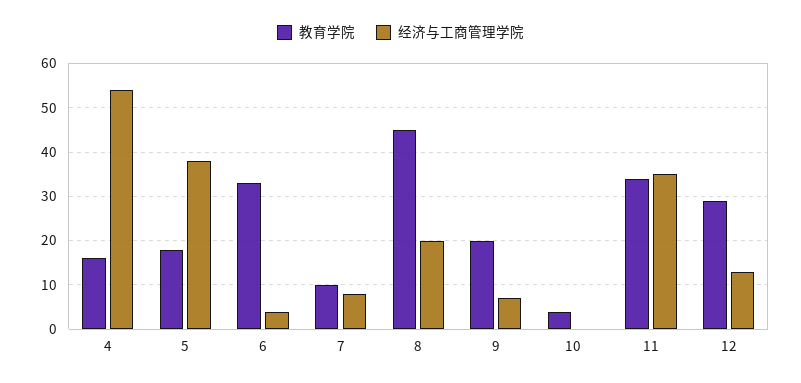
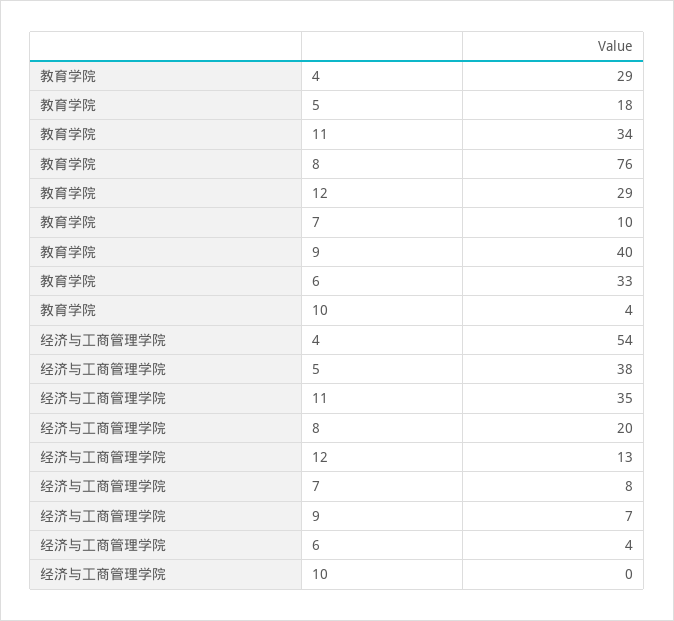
教育学院, 4: 15 -> 29
教育学院, 8: 45 -> 76
教育学院, 9: 20 -> 40

